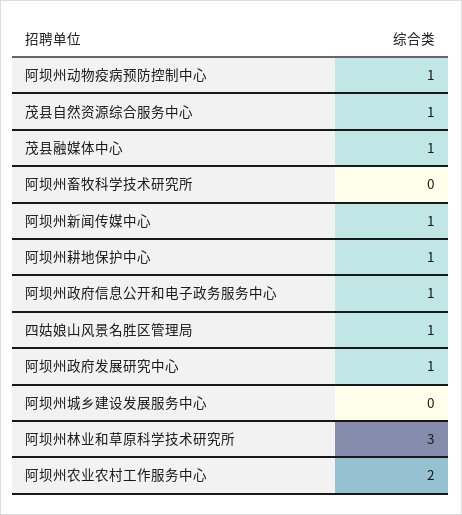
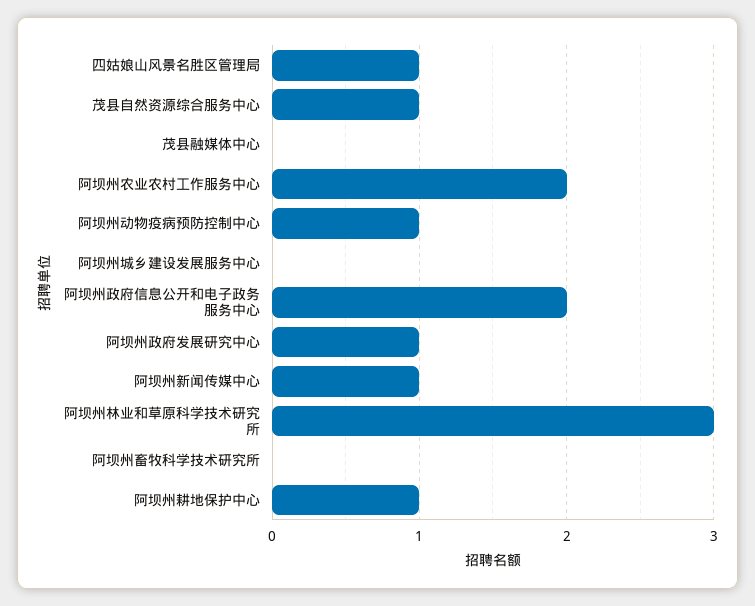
茂县融媒体中心: 1 -> 0
阿坝州政府信息公开和电子政务服务中心: 1 -> 2

